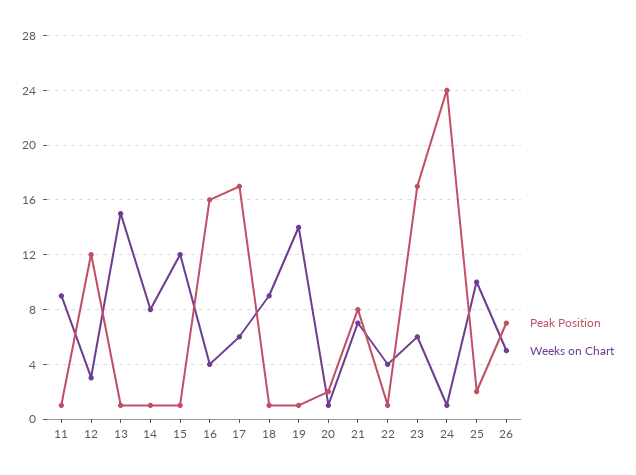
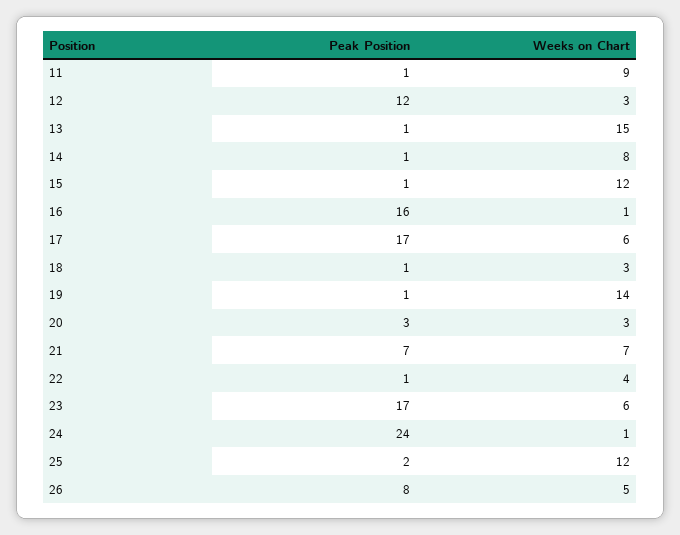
Weeks on Chart, 16: 4 -> 1
Weeks on Chart, 18: 9 -> 3
Peak Position, 20: 2 -> 3
Weeks on Chart, 20: 1 -> 3
Peak Position, 21: 8 -> 7
Weeks on Chart, 25: 10 -> 12
Peak Position, 26: 7 -> 8

